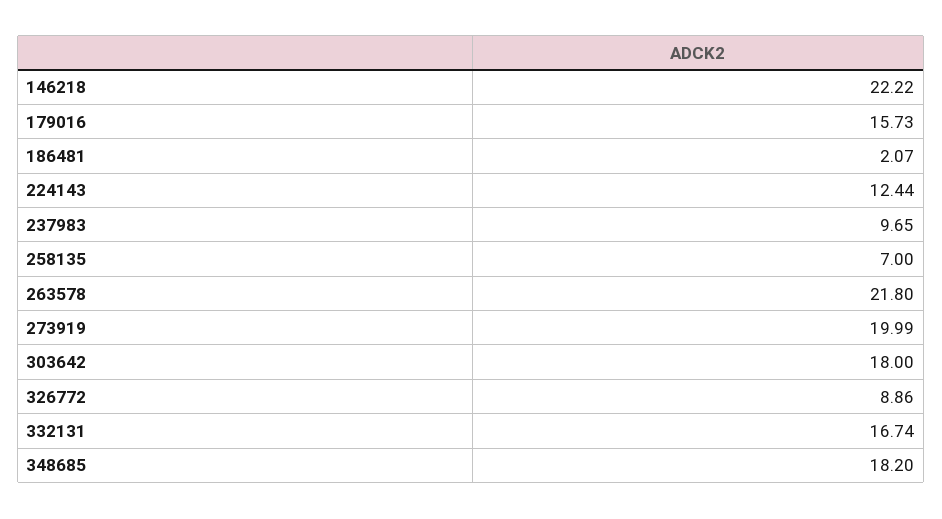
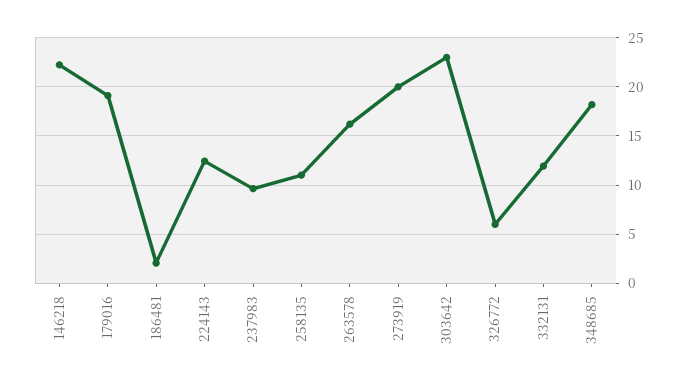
179016: 15.73 -> 19
258135: 7 -> 11
263578: 21.8 -> 16
303642: 18 -> 23
326772: 8.86 -> 6
332131: 16.74 -> 12

